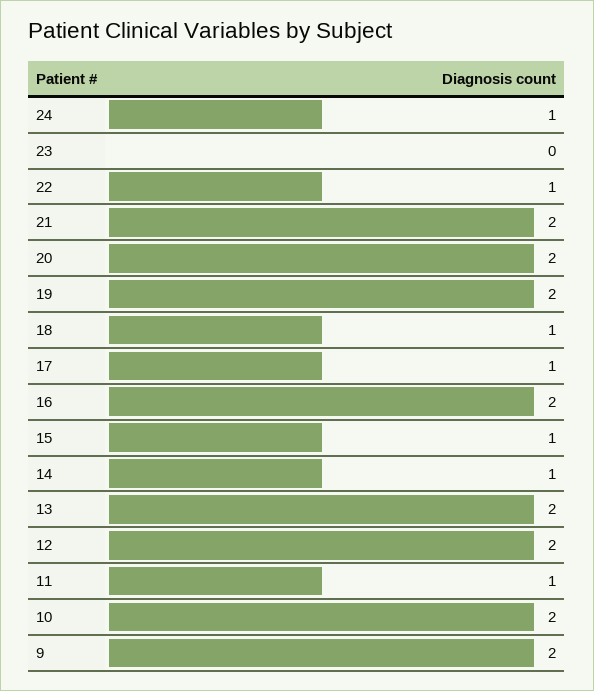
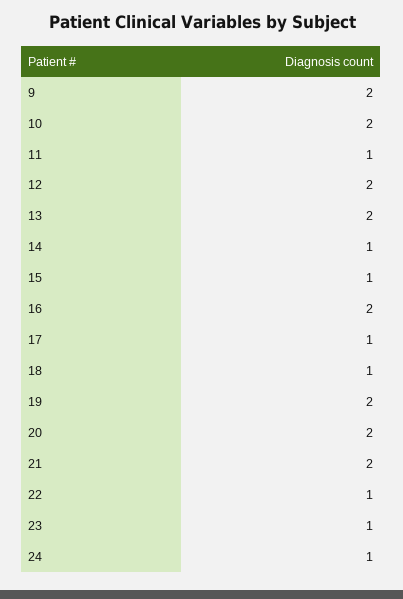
23: 0 -> 1

